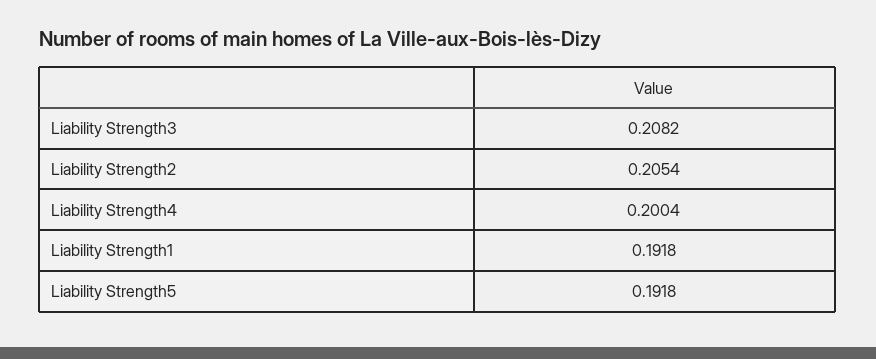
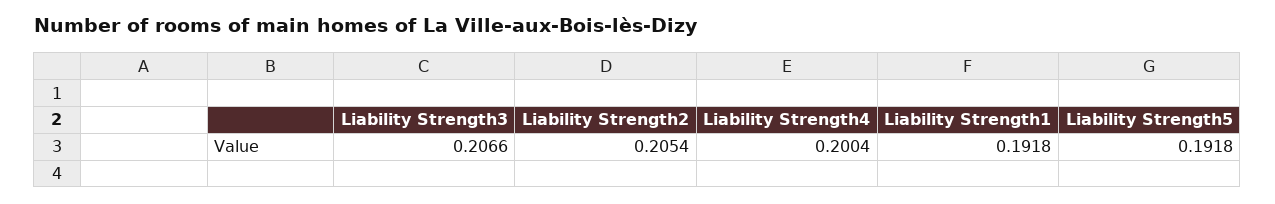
Liability Strength3: 0.2082 -> 0.2066

